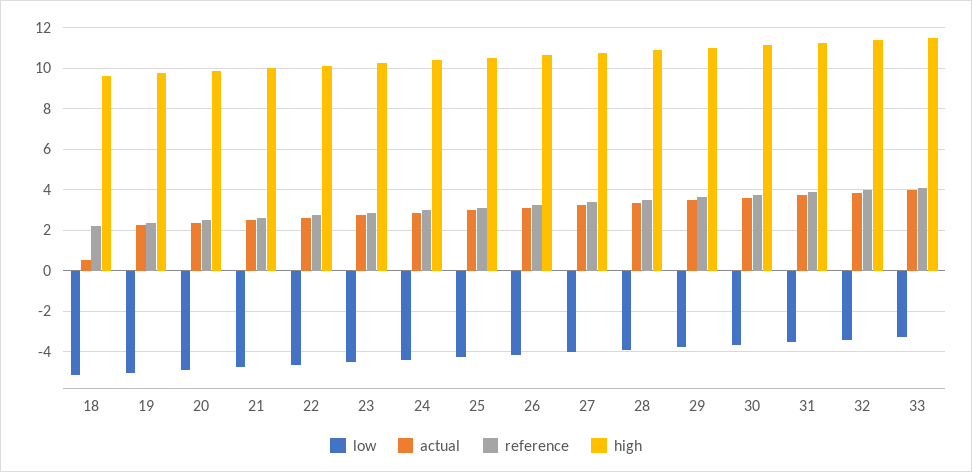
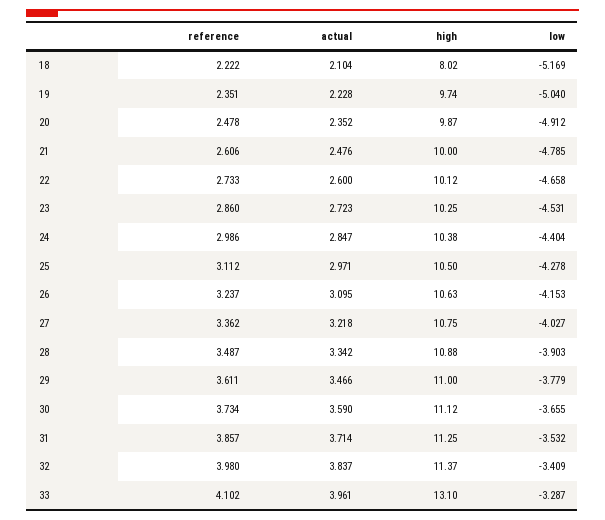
actual, 18: 0.5 -> 2.104
high, 18: 9.5 -> 8.02
high, 33: 11.5 -> 13.1

